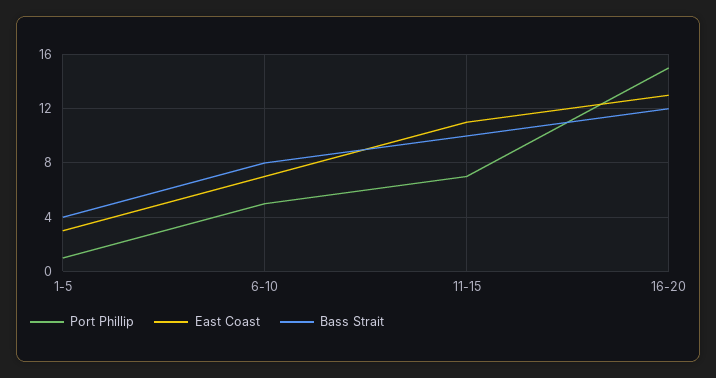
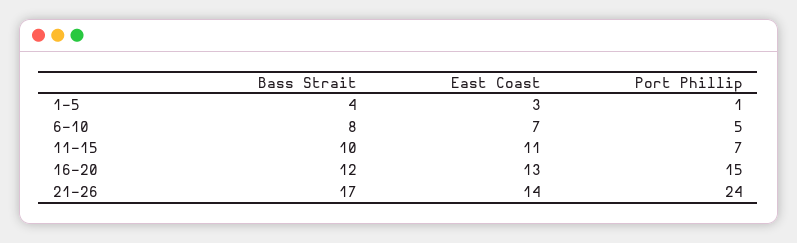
Bass Strait, 21-26: none -> 17
East Coast, 21-26: none -> 14
Port Phillip, 21-26: none -> 24

